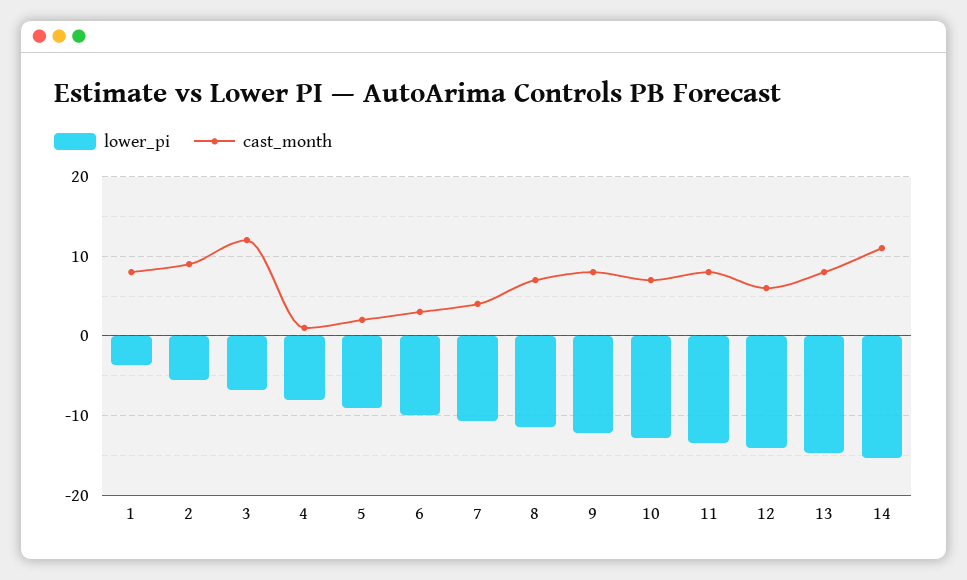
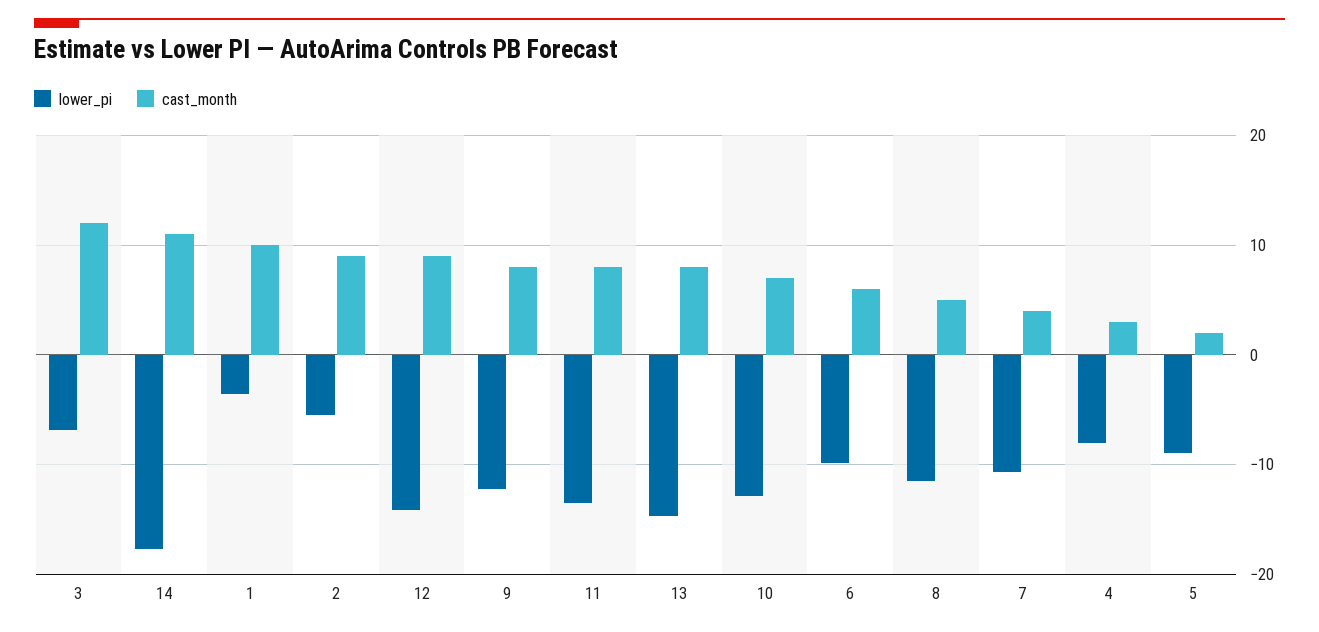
cast_month, 1: 8 -> 10
cast_month, 4: 1 -> 3
cast_month, 6: 3 -> 6
cast_month, 8: 7 -> 5
cast_month, 12: 6 -> 9
lower_pi, 14: -15 -> -18

